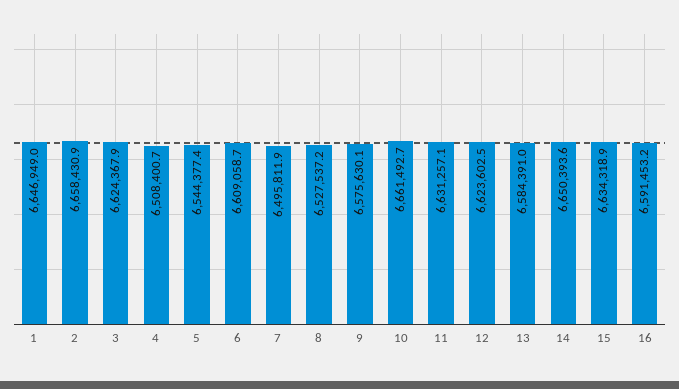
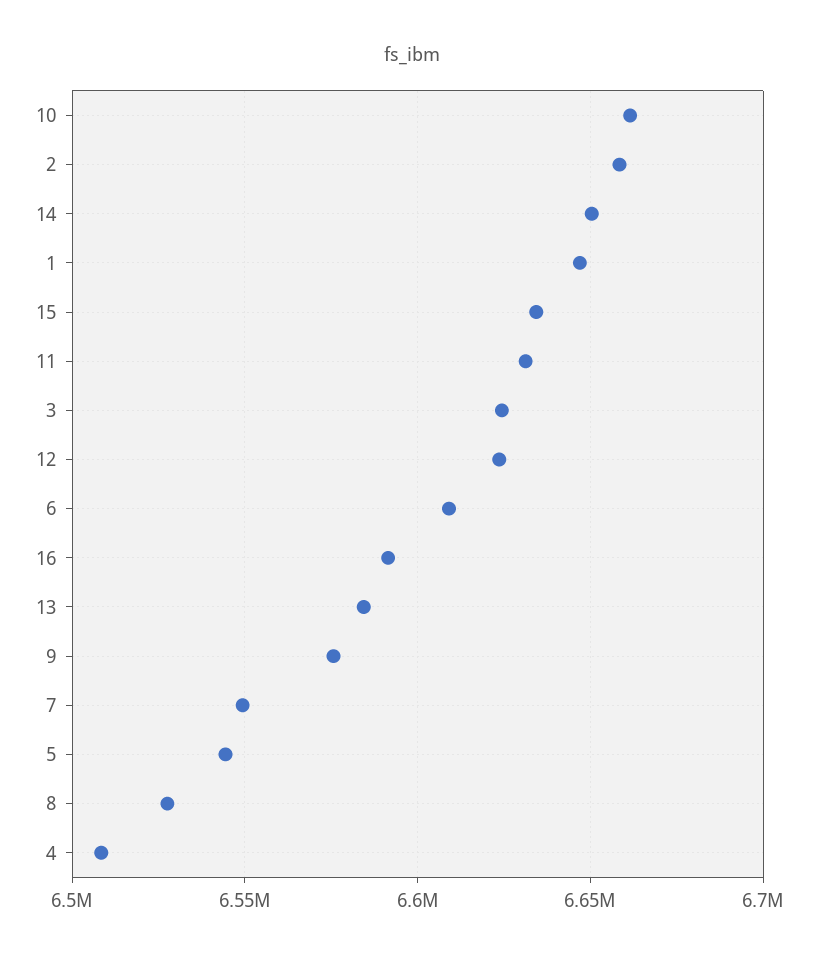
7: 6495811.9 -> 6550000

